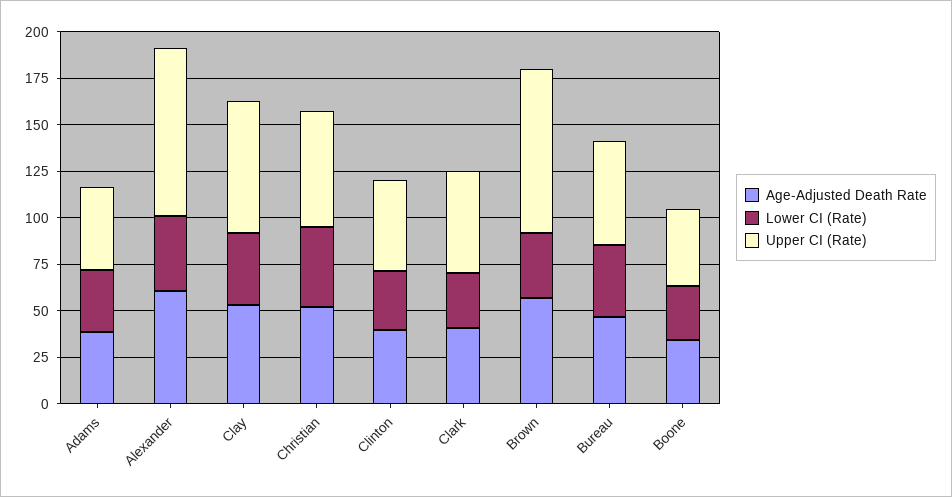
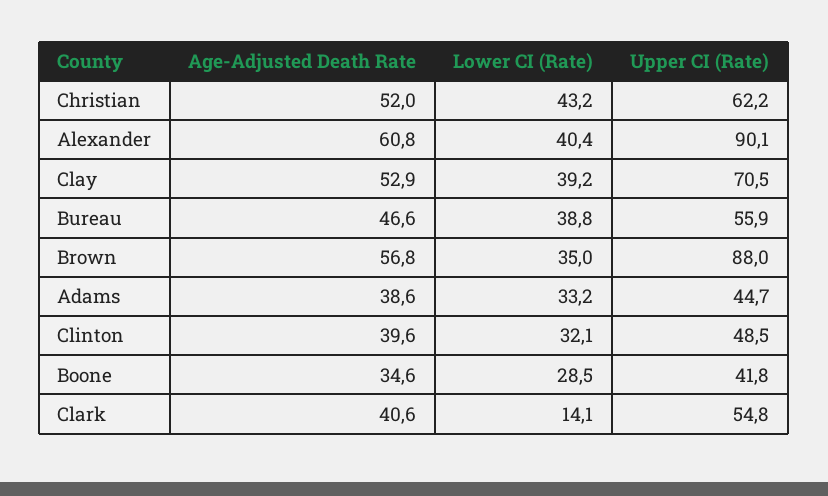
Lower CI (Rate), Clark: 30 -> 14.1

